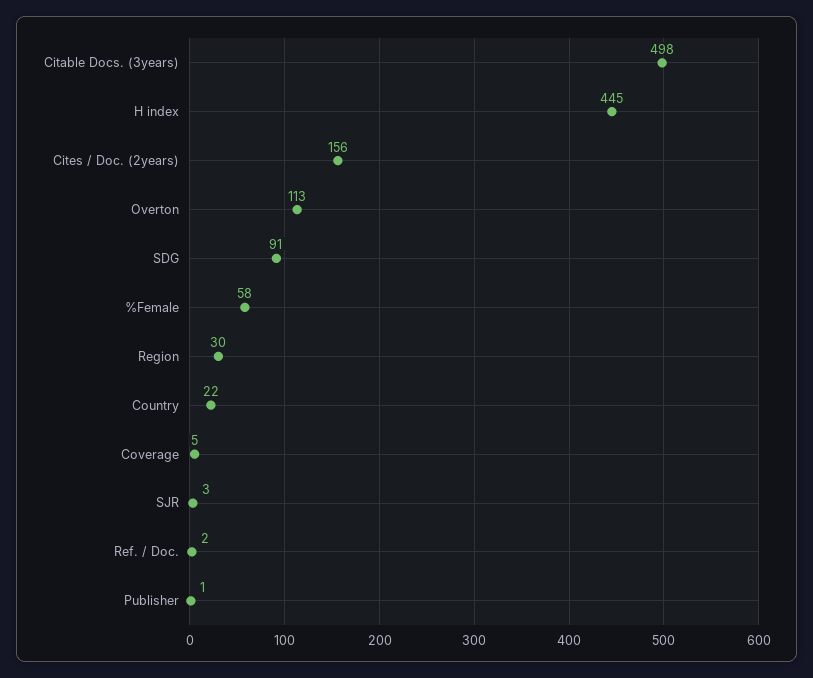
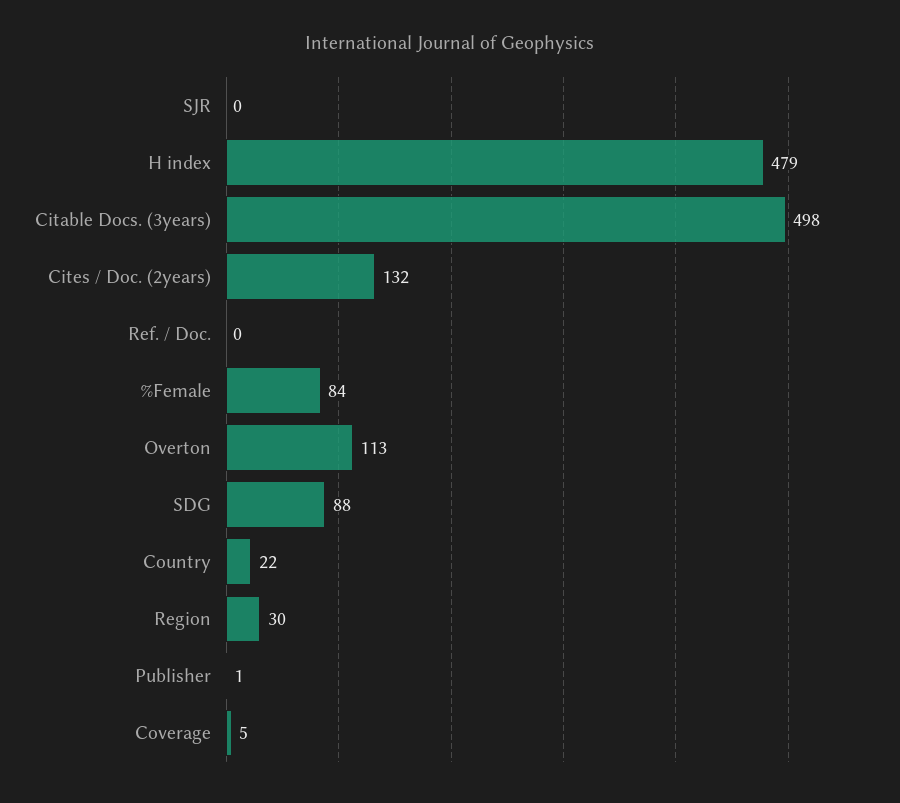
H index: 445 -> 479
Cites / Doc. (2years): 156 -> 132
SDG: 91 -> 88
%Female: 58 -> 84
SJR: 3 -> 0
Ref. / Doc.: 2 -> 0

